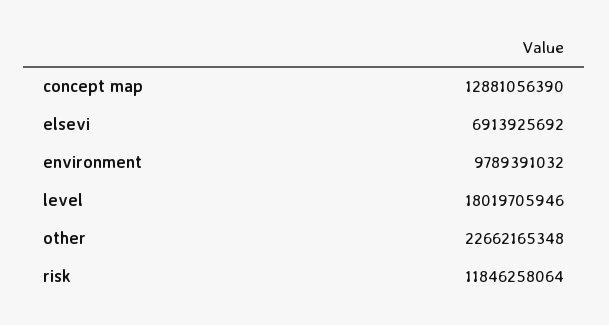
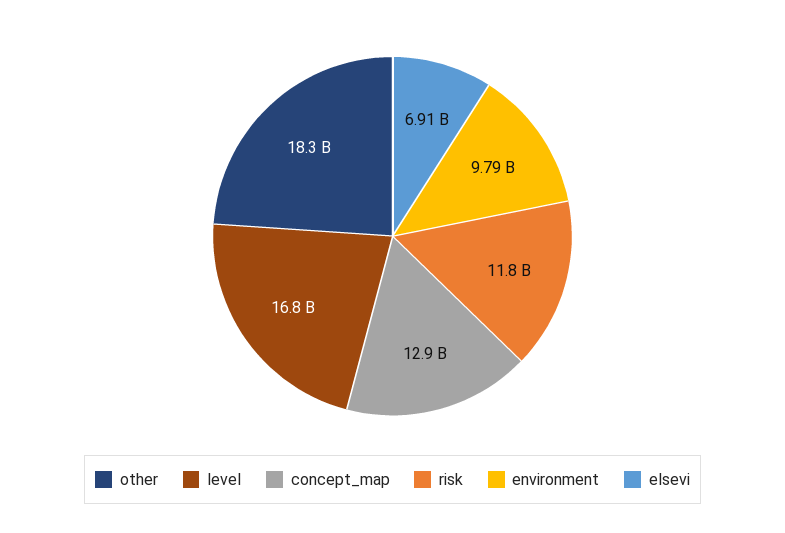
level: 18019705946 -> 16800000000
other: 22662165348 -> 18300000000

